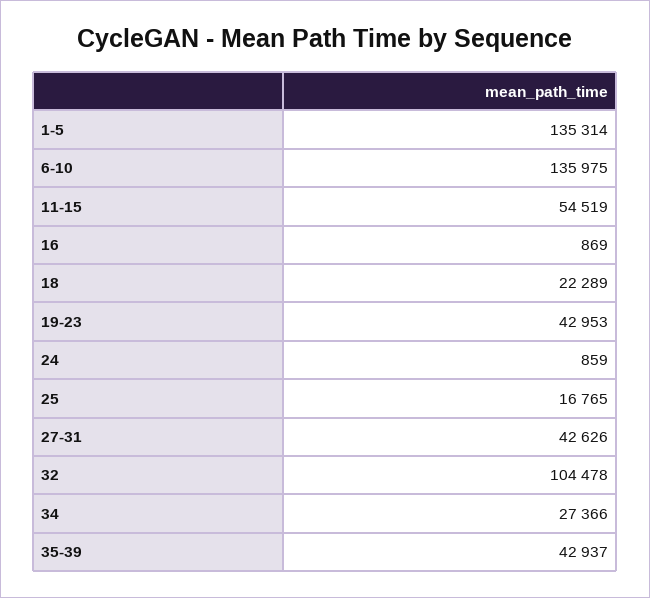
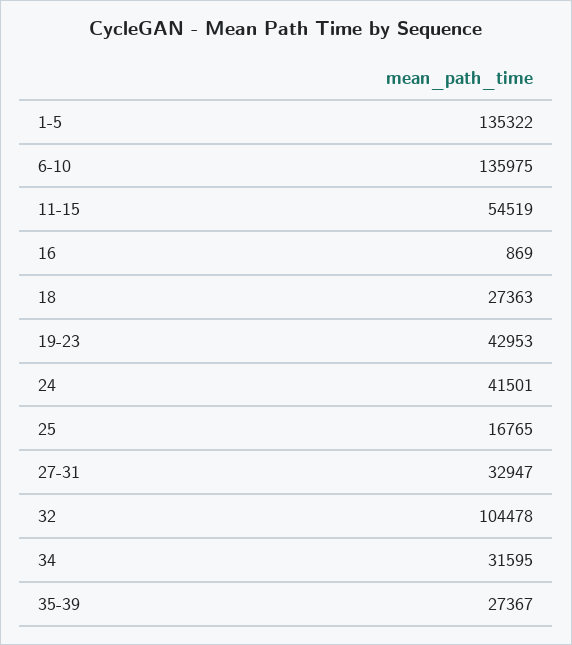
1-5: 135314 -> 135322
18: 22289 -> 27363
24: 859 -> 41501
27-31: 42626 -> 32947
34: 27366 -> 31595
35-39: 42937 -> 27367

